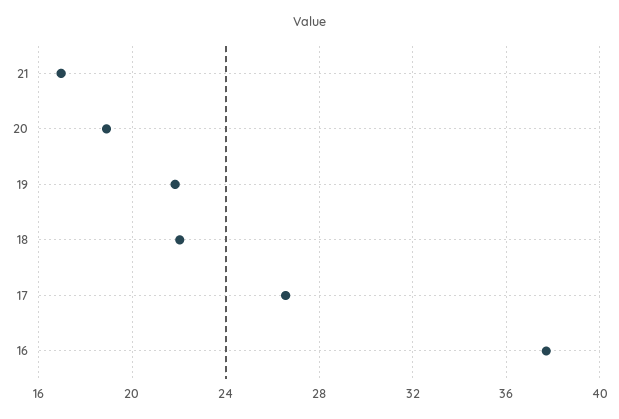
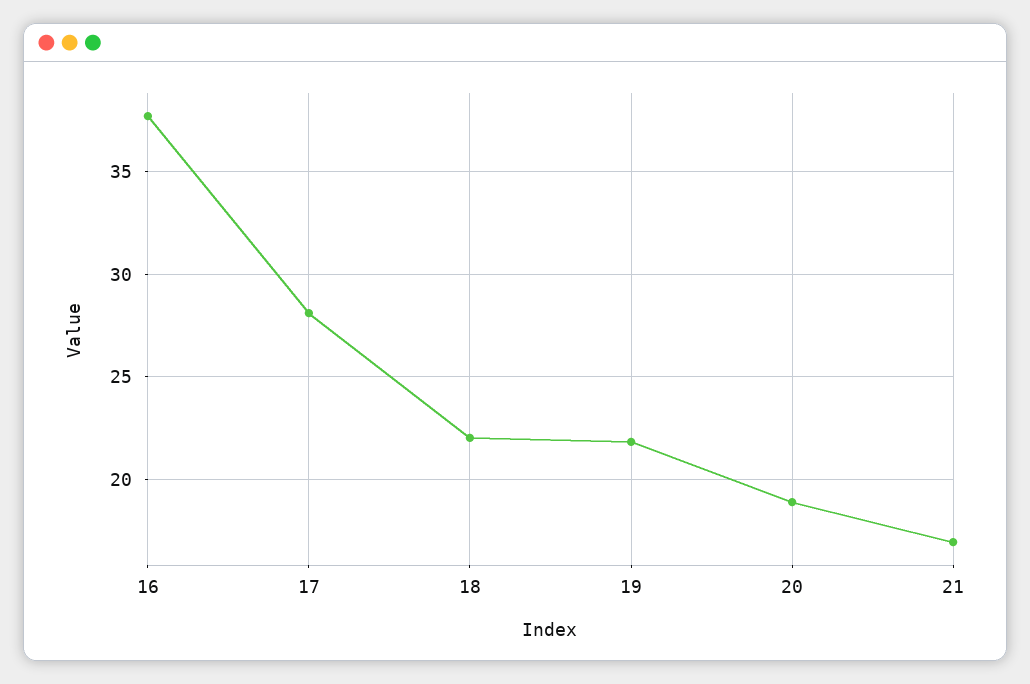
17: 26.5 -> 28

